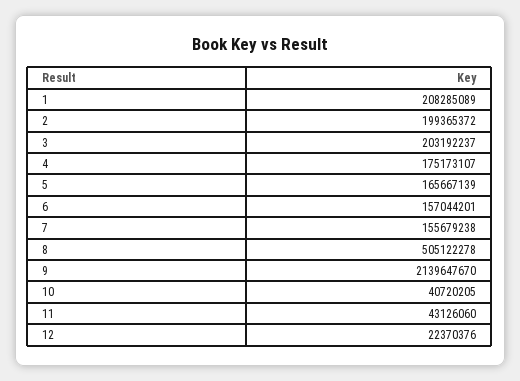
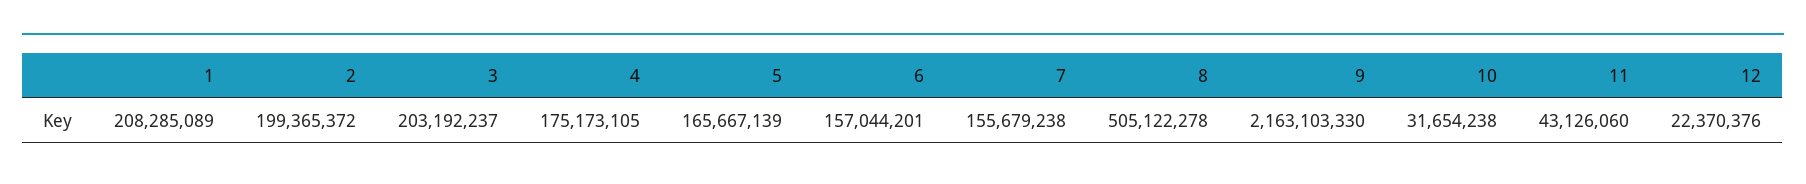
4: 175173107 -> 175173105
9: 2139647670 -> 2163103330
10: 40720205 -> 31654238

